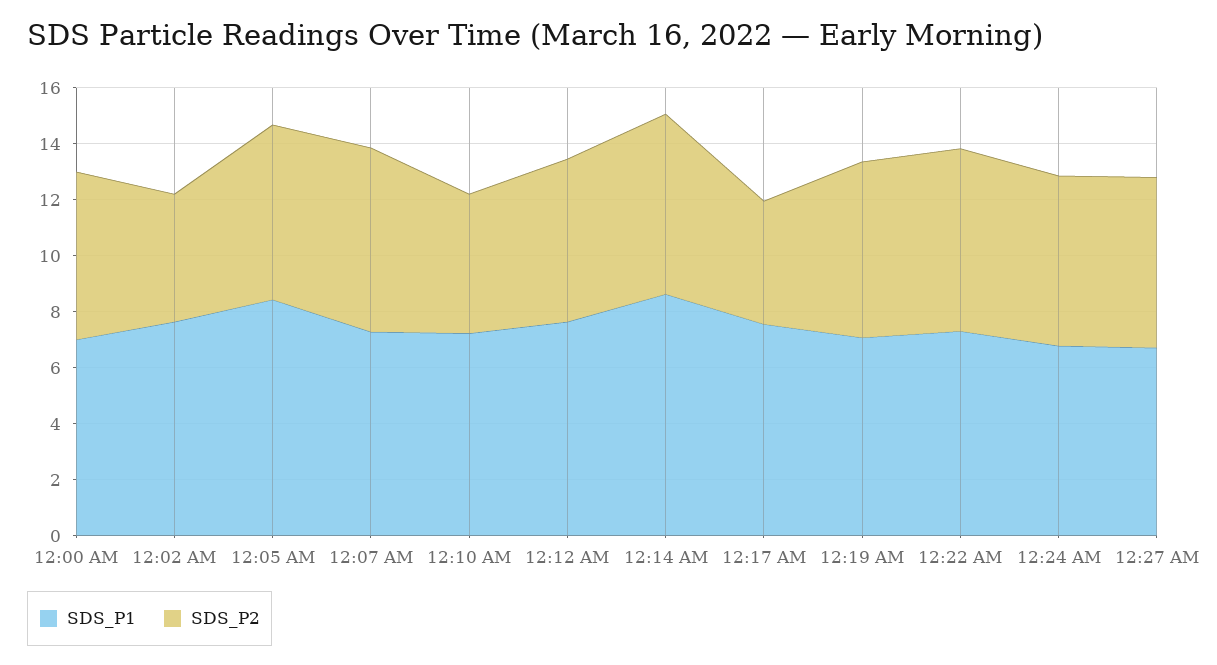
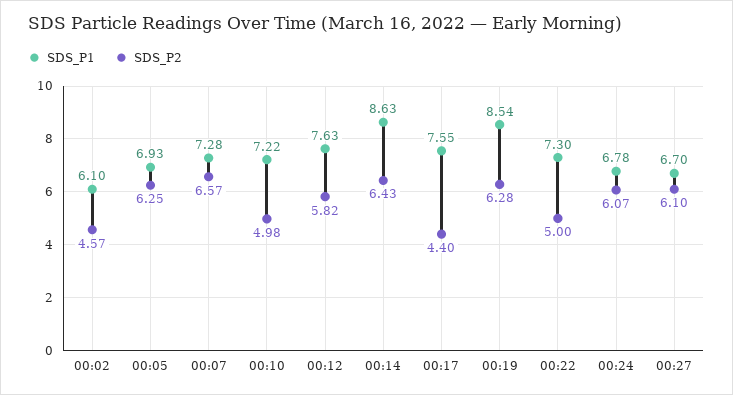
SDS_P1, 12:00 AM: 7 -> none
SDS_P2, 12:00 AM: 6 -> none
SDS_P1, 12:02 AM: 7.5 -> 6.1
SDS_P1, 12:05 AM: 8.5 -> 6.93
SDS_P1, 12:19 AM: 7 -> 8.54
SDS_P2, 12:22 AM: 6.5 -> 5

